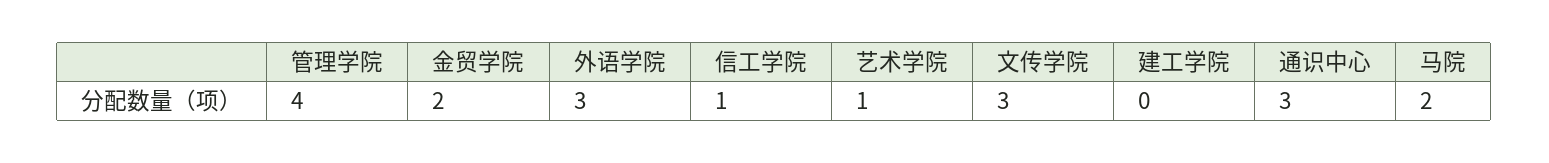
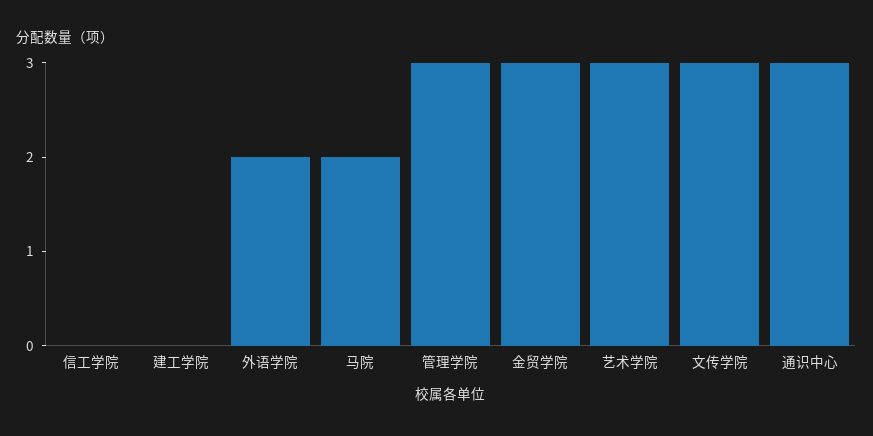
管理学院: 4 -> 3
金贸学院: 2 -> 3
外语学院: 3 -> 2
信工学院: 1 -> 0
艺术学院: 1 -> 3

